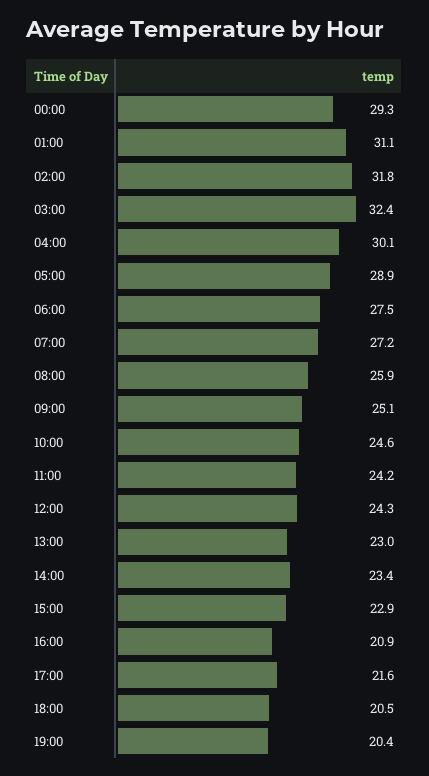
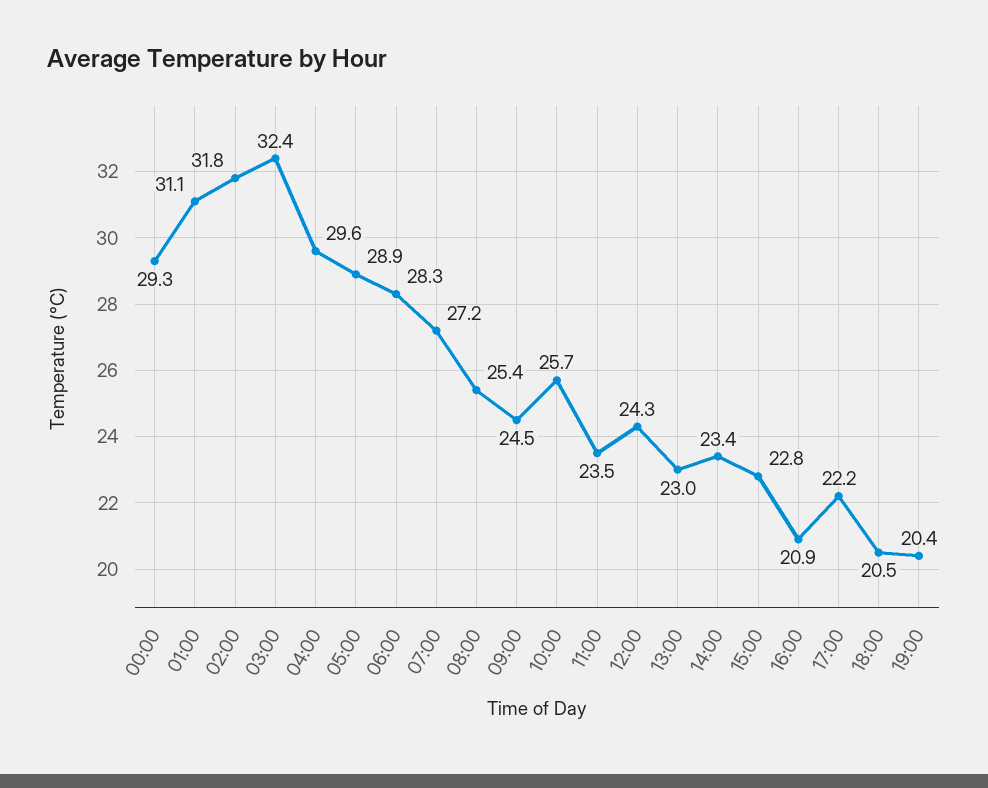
04:00: 30.1 -> 29.6
06:00: 27.5 -> 28.3
08:00: 25.9 -> 25.4
09:00: 25.1 -> 24.5
10:00: 24.6 -> 25.7
11:00: 24.2 -> 23.5
15:00: 22.9 -> 22.8
17:00: 21.6 -> 22.2

